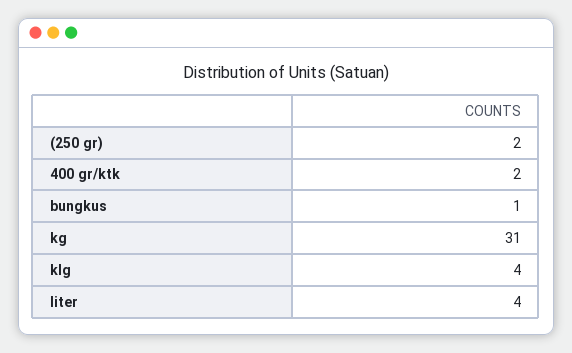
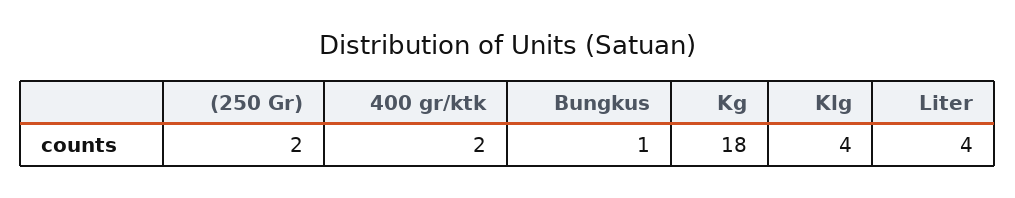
kg: 31 -> 18

